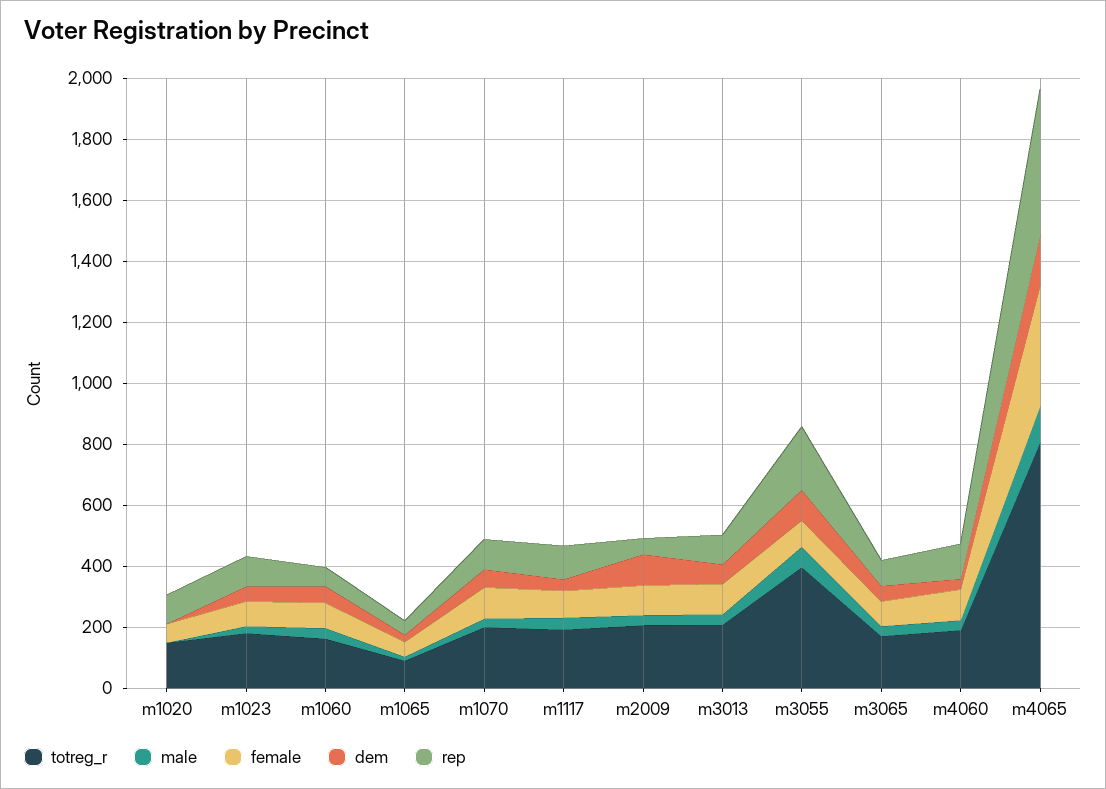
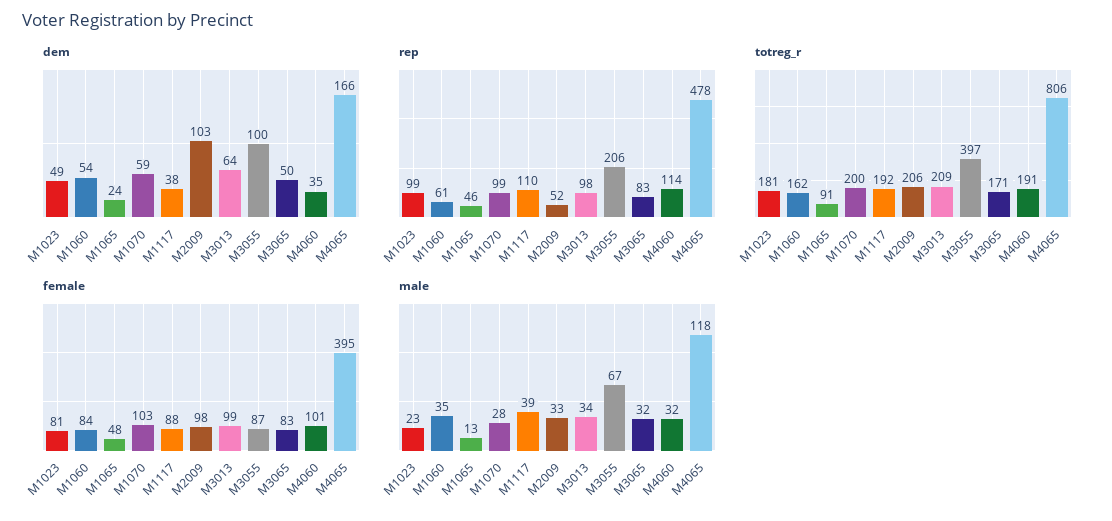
totreg_r, m1020: 150 -> none
male, m1020: 0 -> none
female, m1020: 50 -> none
dem, m1020: 0 -> none
rep, m1020: 100 -> none

